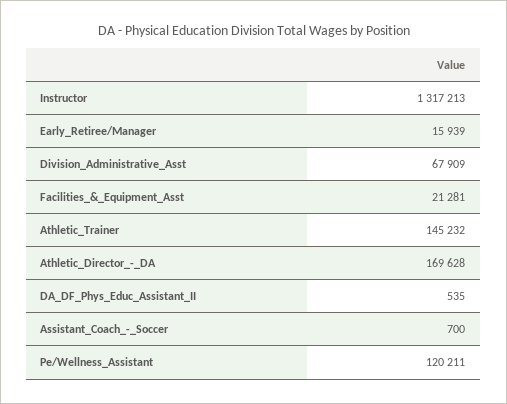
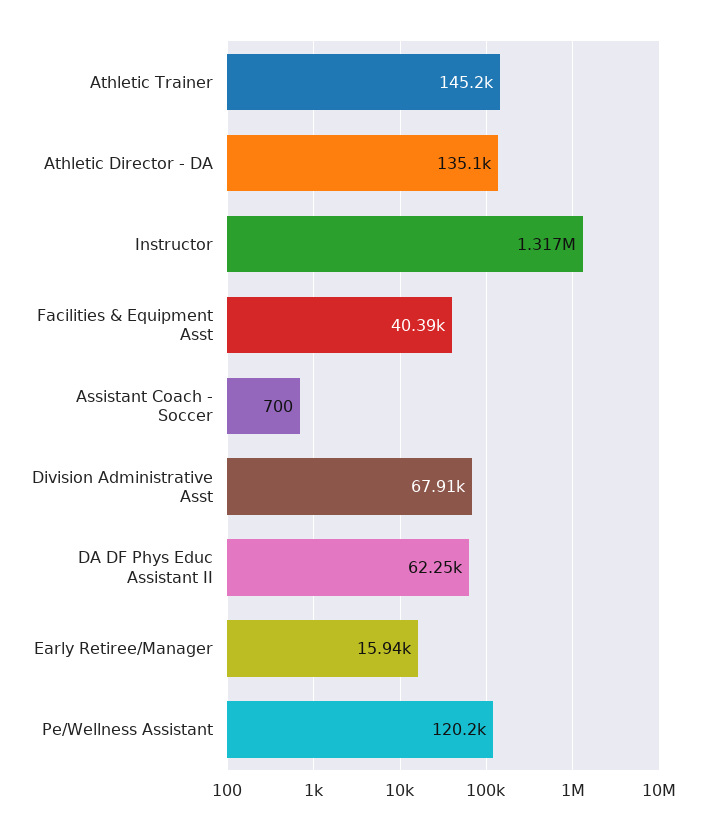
Facilities_&_Equipment_Asst: 21281 -> 40390
Athletic_Director_-_DA: 169628 -> 135100
DA_DF_Phys_Educ_Assistant_II: 535 -> 62250

